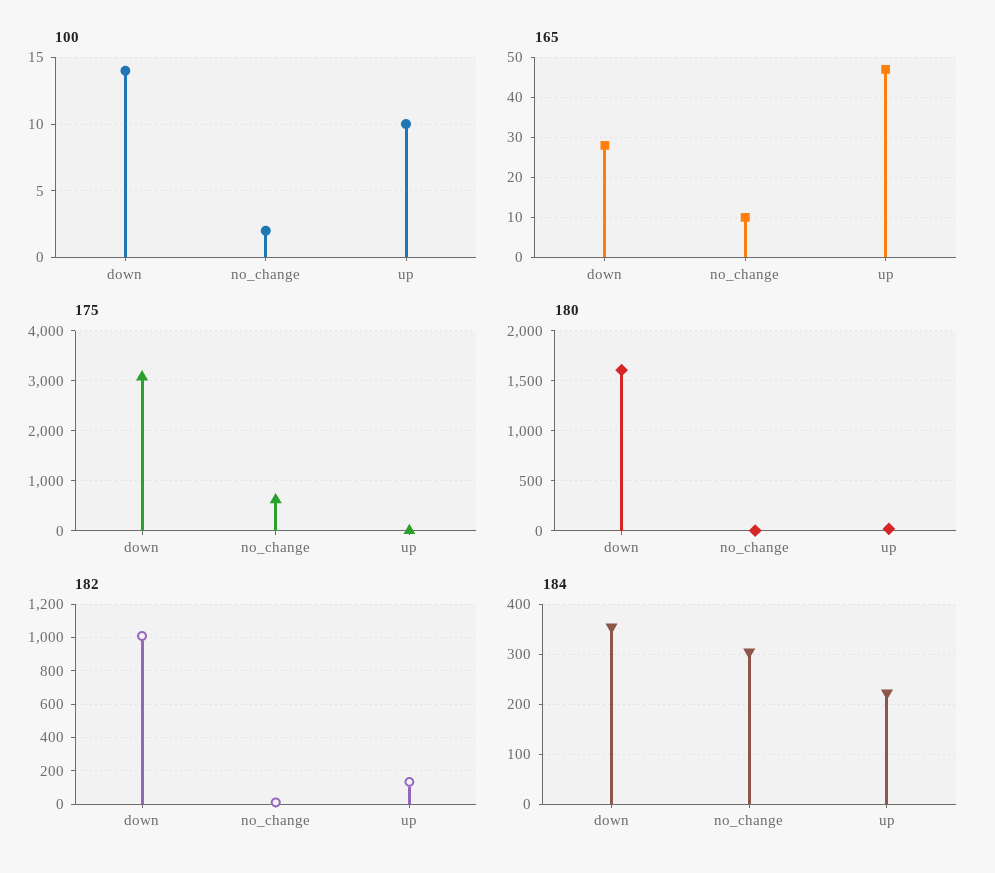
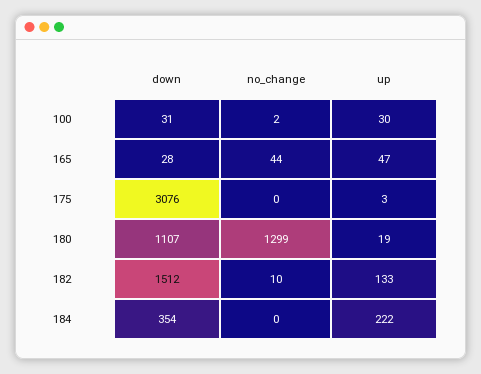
100, down: 14 -> 31
100, up: 10 -> 30
165, no_change: 10 -> 44
175, no_change: 600 -> 0
180, down: 1600 -> 1107
180, no_change: 0 -> 1299
182, down: 1000 -> 1512
184, no_change: 300 -> 0

